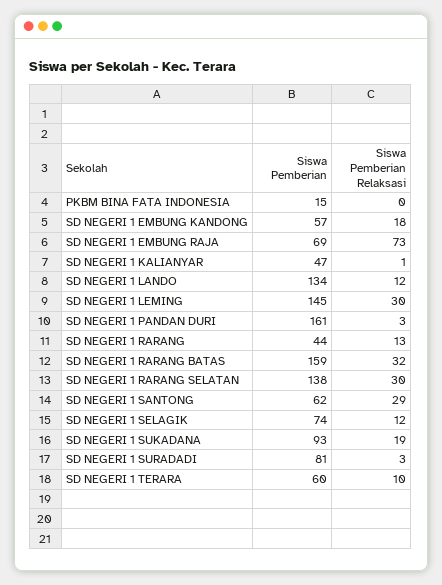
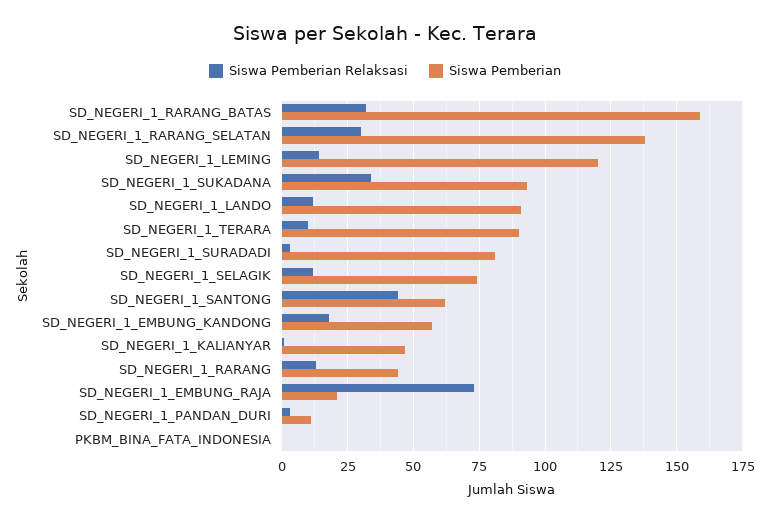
Siswa Pemberian, PKBM BINA FATA INDONESIA: 15 -> 0
Siswa Pemberian, SD NEGERI 1 EMBUNG RAJA: 69 -> 20
Siswa Pemberian, SD NEGERI 1 LANDO: 134 -> 90
Siswa Pemberian, SD NEGERI 1 LEMING: 145 -> 120
Siswa Pemberian Relaksasi, SD NEGERI 1 LEMING: 30 -> 15
Siswa Pemberian, SD NEGERI 1 PANDAN DURI: 161 -> 10
Siswa Pemberian Relaksasi, SD NEGERI 1 SANTONG: 29 -> 45
Siswa Pemberian Relaksasi, SD NEGERI 1 SUKADANA: 19 -> 35
Siswa Pemberian, SD NEGERI 1 TERARA: 60 -> 90

